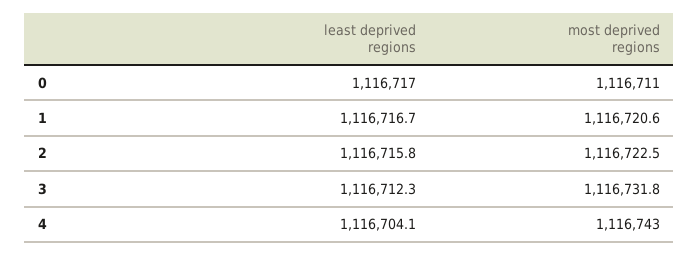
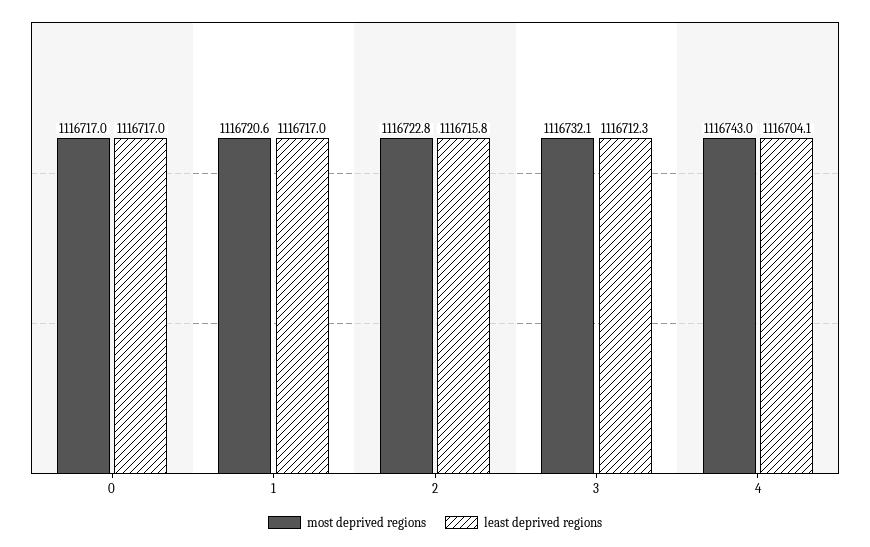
most deprived regions, 0: 1116711 -> 1116717
least deprived regions, 1: 1116716.7 -> 1116717
most deprived regions, 2: 1116722.5 -> 1116722.8
most deprived regions, 3: 1116731.8 -> 1116732.1

